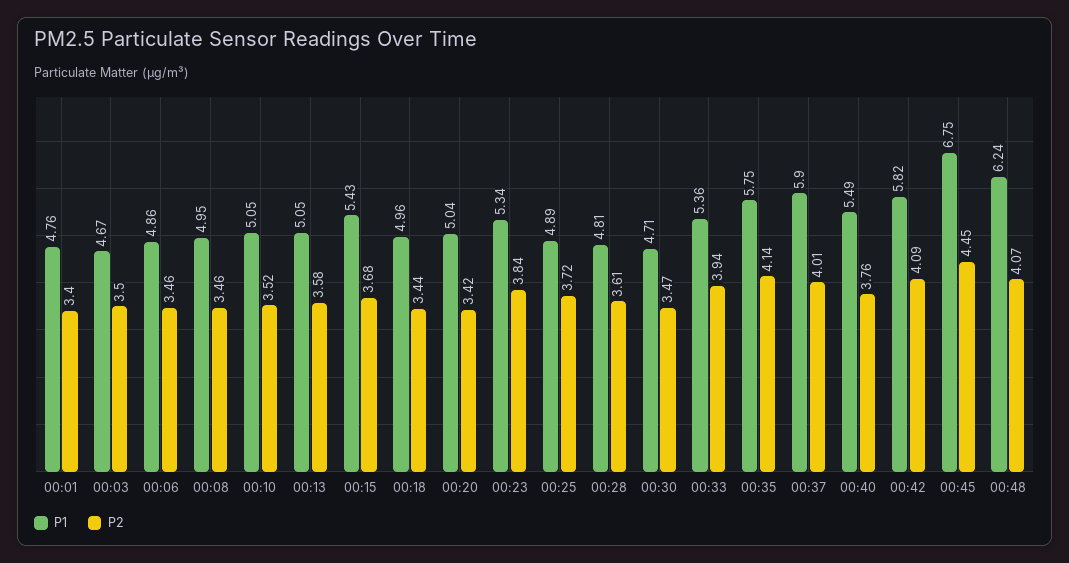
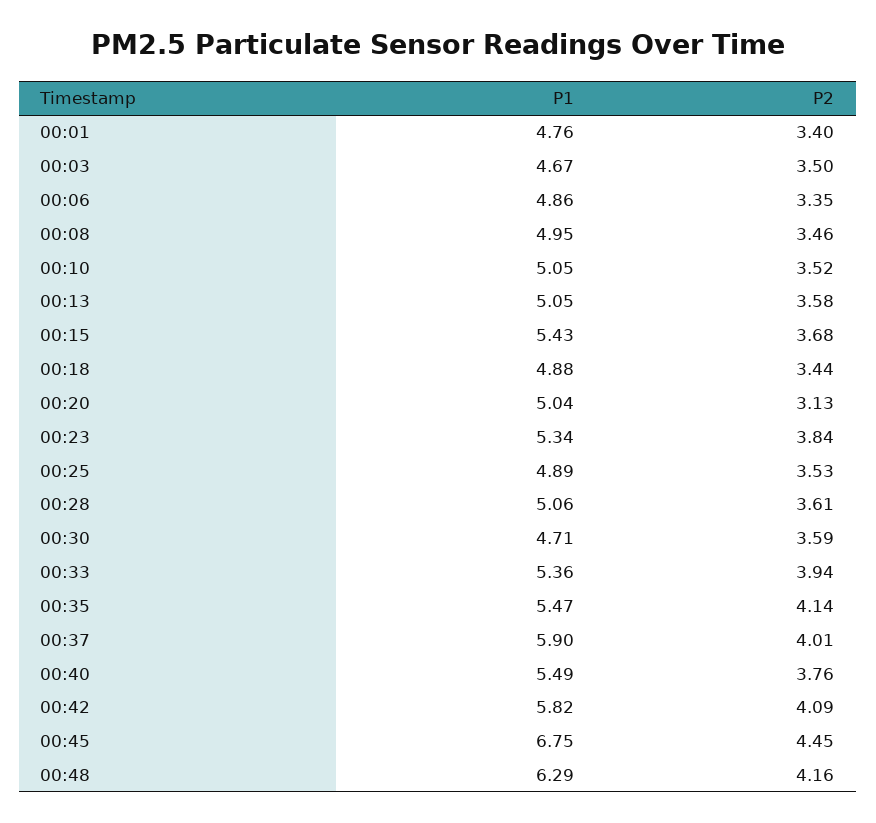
P2, 00:06: 3.46 -> 3.35
P1, 00:18: 4.96 -> 4.88
P2, 00:20: 3.42 -> 3.13
P2, 00:25: 3.72 -> 3.53
P1, 00:28: 4.81 -> 5.06
P2, 00:30: 3.47 -> 3.59
P1, 00:35: 5.75 -> 5.47
P1, 00:48: 6.24 -> 6.29
P2, 00:48: 4.07 -> 4.16

